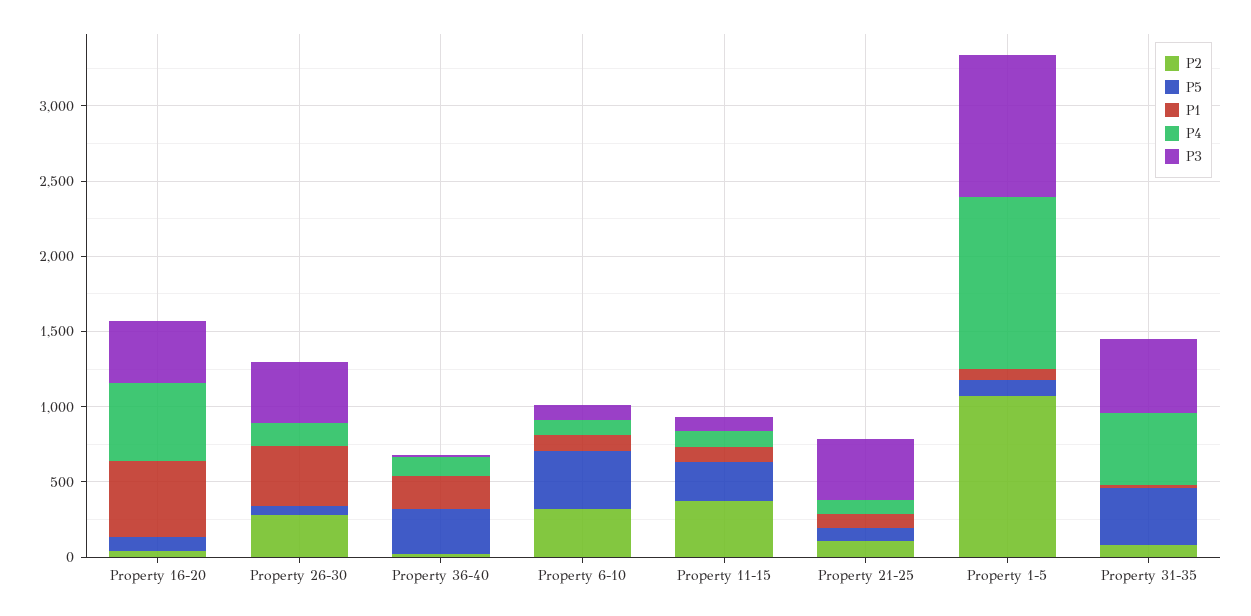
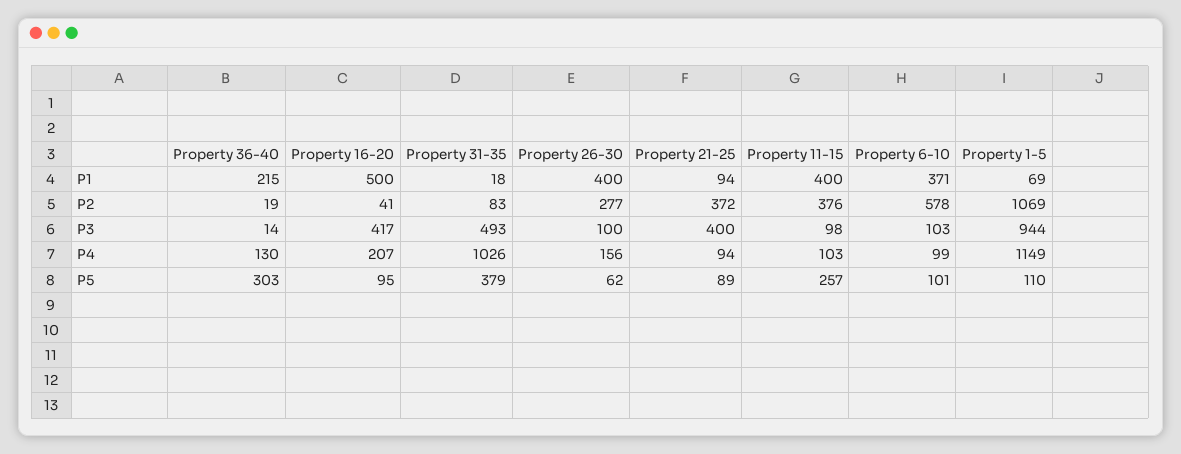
P4, Property 16-20: 500 -> 207
P3, Property 26-30: 400 -> 100
P2, Property 6-10: 300 -> 578
P5, Property 6-10: 400 -> 101
P1, Property 6-10: 100 -> 371
P1, Property 11-15: 100 -> 400
P2, Property 21-25: 100 -> 372
P4, Property 31-35: 500 -> 1026

